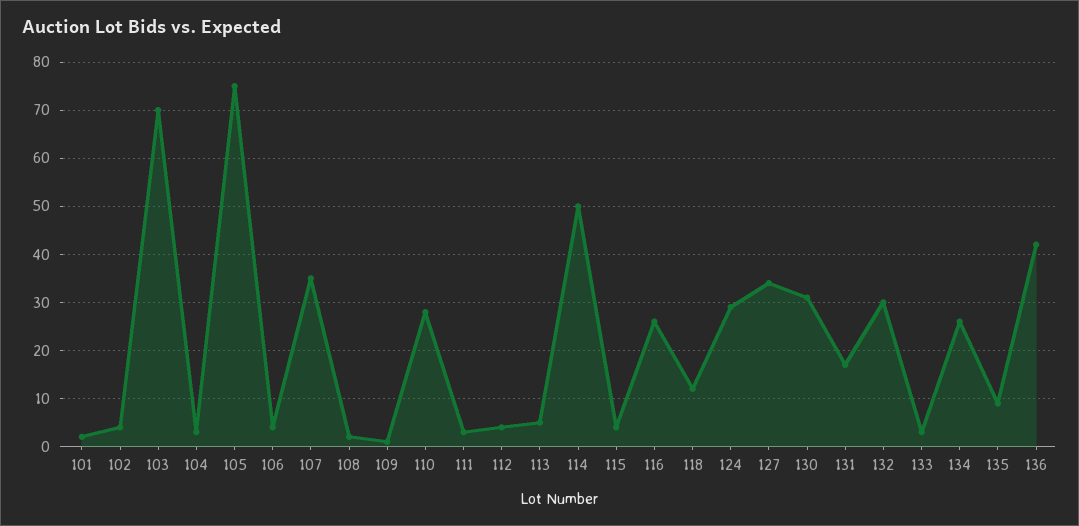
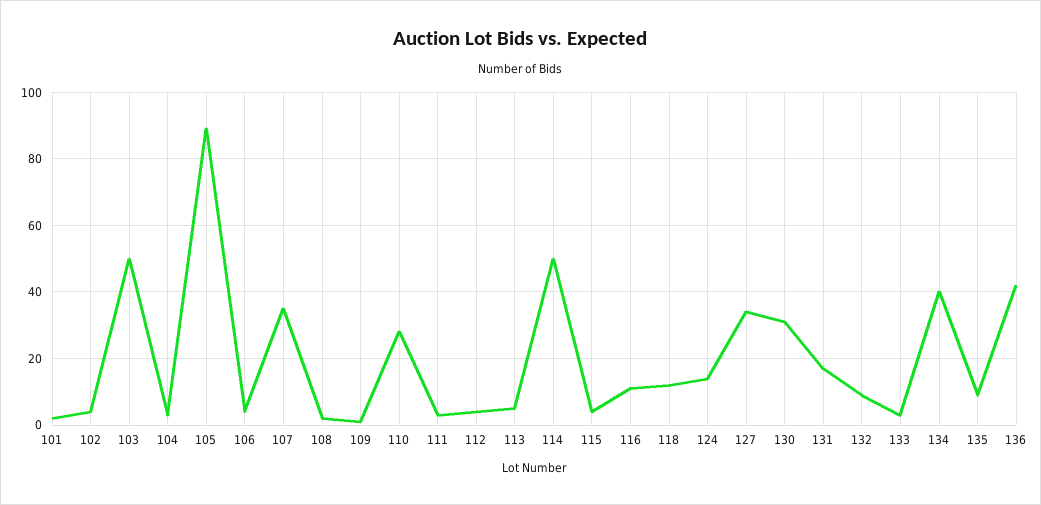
103: 70 -> 50
105: 75 -> 90
116: 25 -> 10
124: 30 -> 15
132: 30 -> 10
134: 25 -> 40

